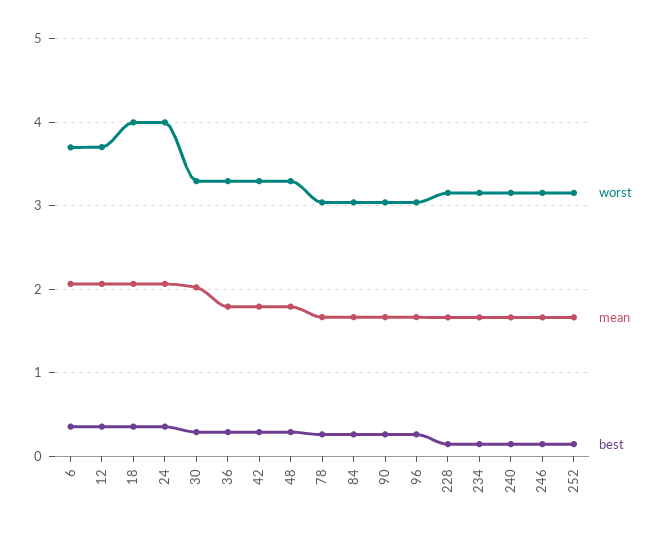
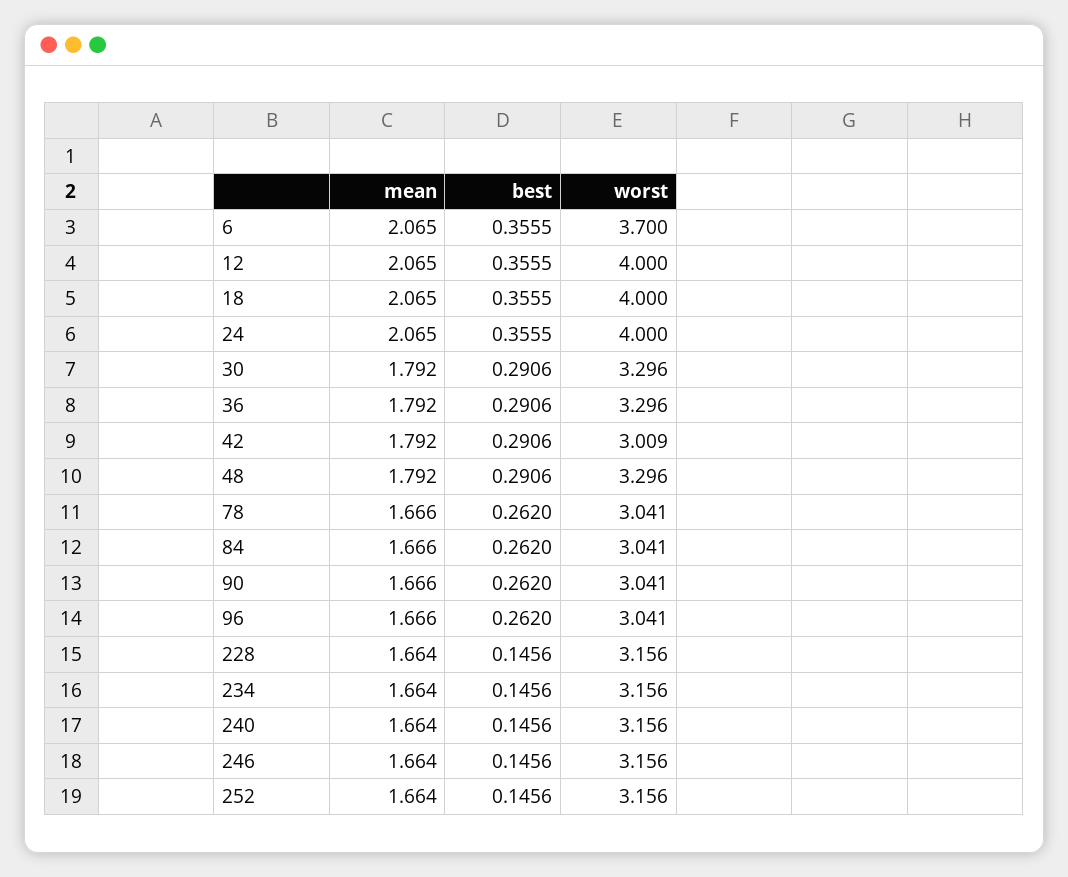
worst, 12: 3.7 -> 4
mean, 30: 2 -> 1.792
worst, 42: 3.3 -> 3.009

